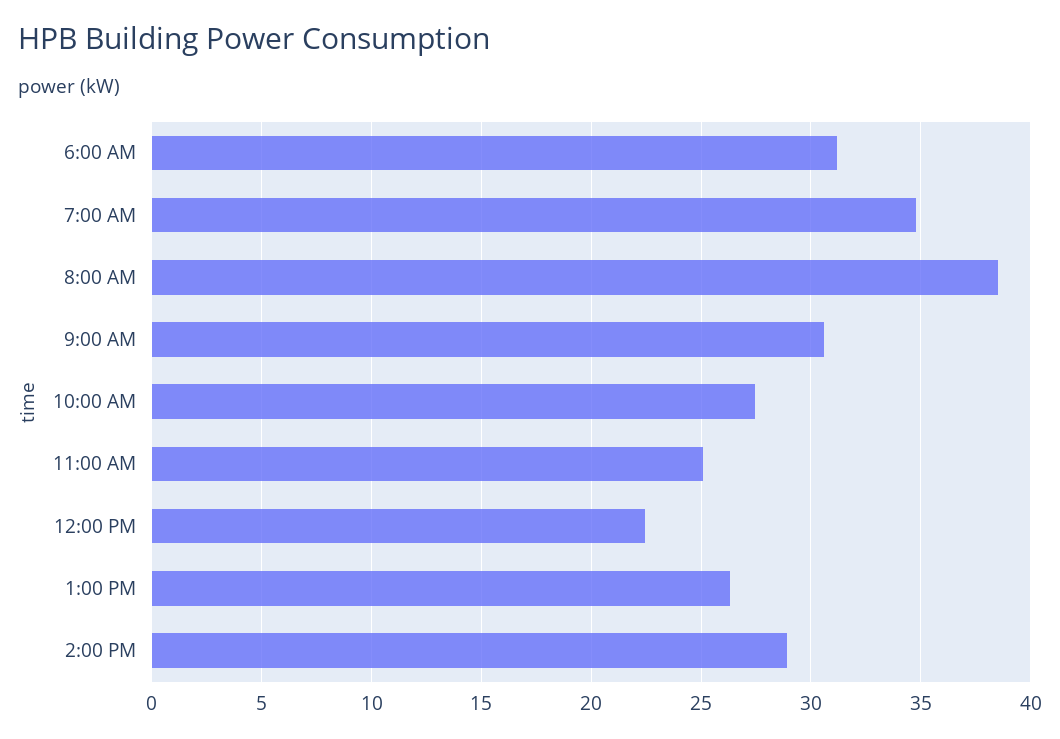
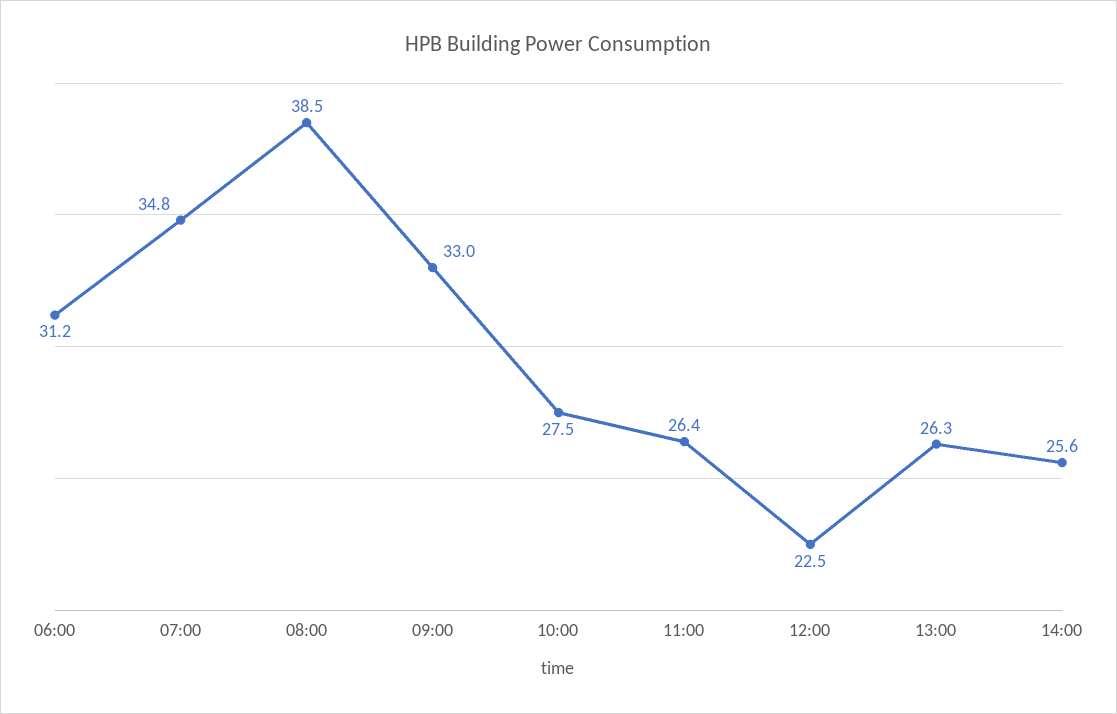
9:00 AM: 30.5 -> 33
11:00 AM: 25 -> 26.4
2:00 PM: 29 -> 25.6

